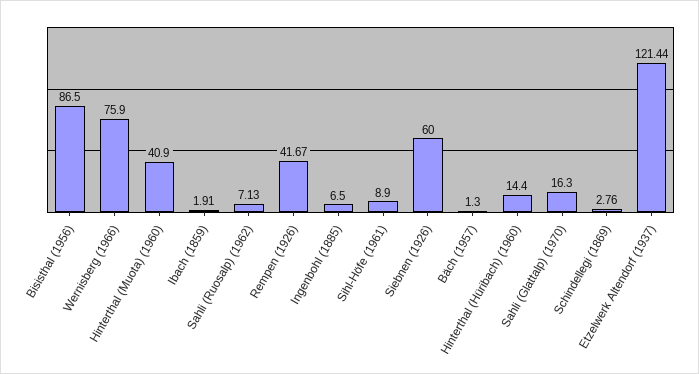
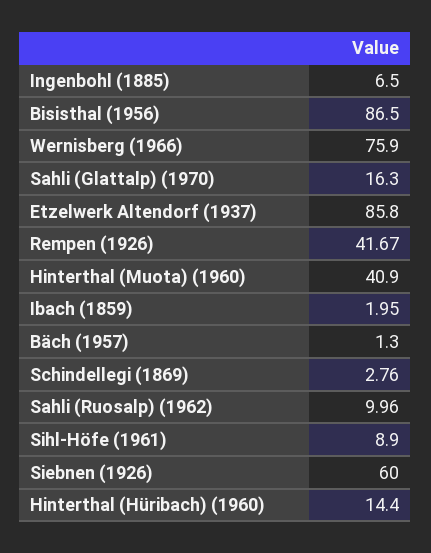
Ibach (1859): 1.91 -> 1.95
Sahli (Ruosalp) (1962): 7.13 -> 9.96
Etzelwerk Altendorf (1937): 121.44 -> 85.8

